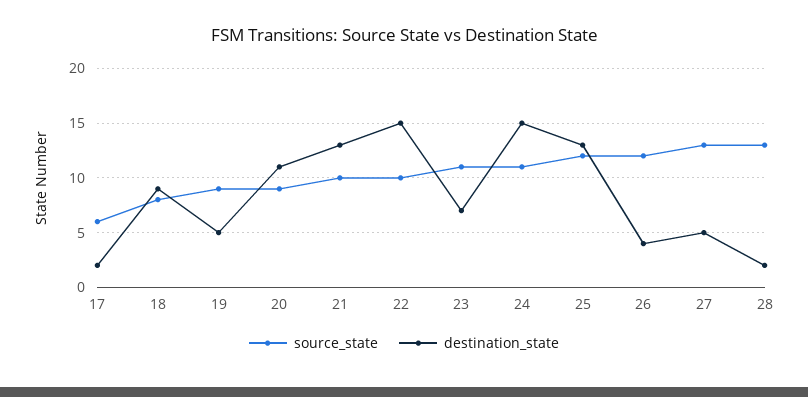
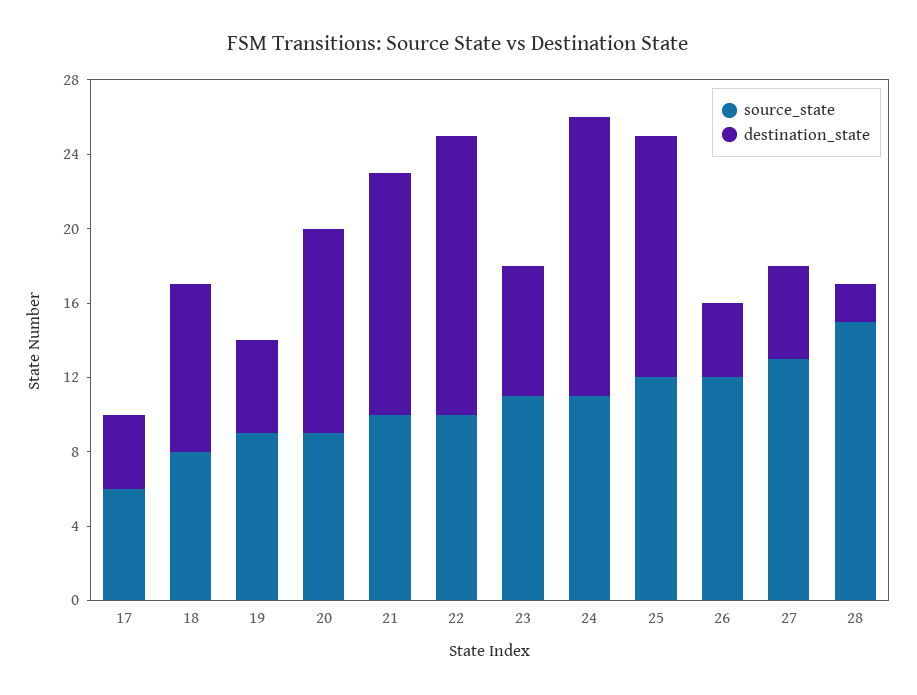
destination_state, 17: 2 -> 4
source_state, 28: 13 -> 15

